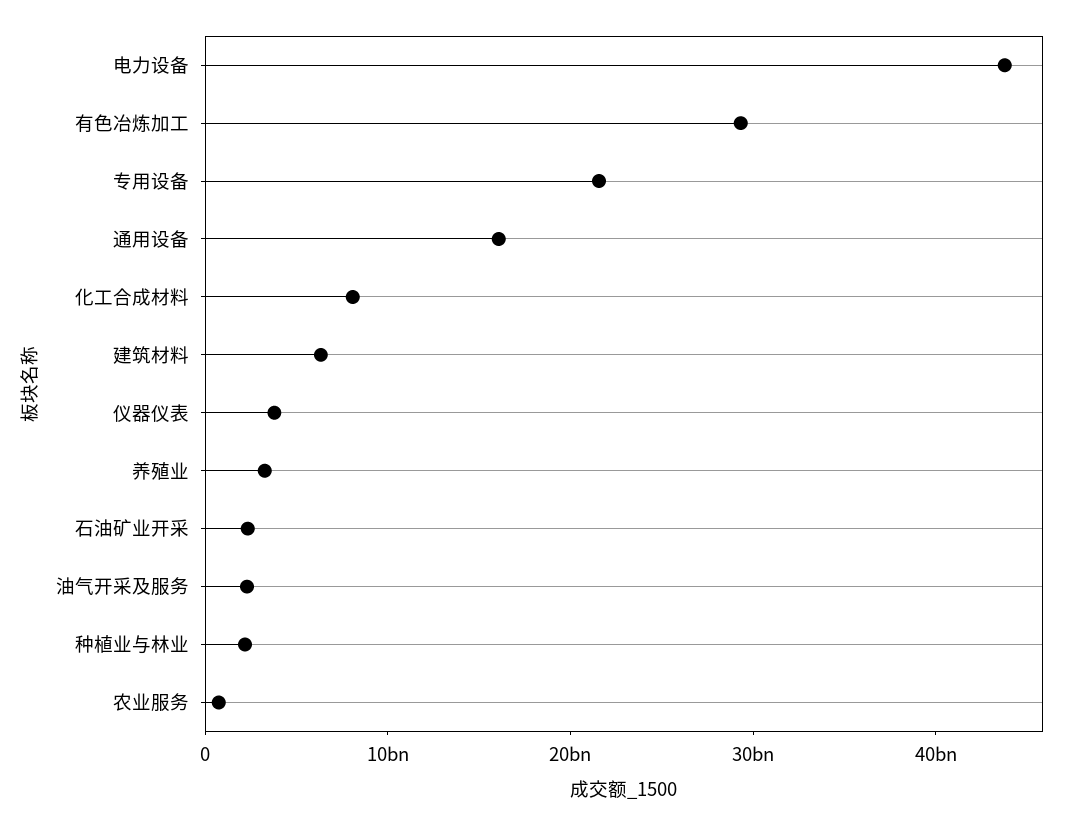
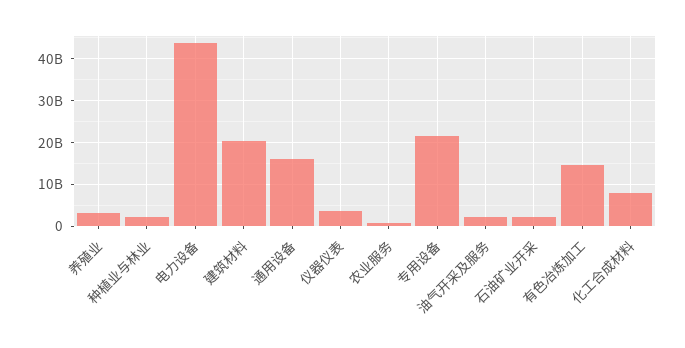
有色冶炼加工: 30000000000 -> 14000000000
建筑材料: 6000000000 -> 20000000000

